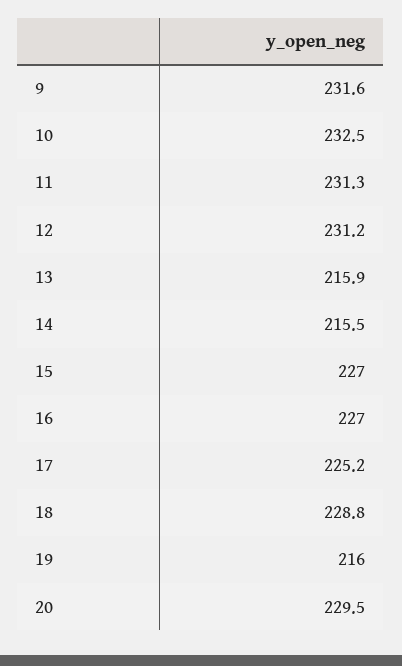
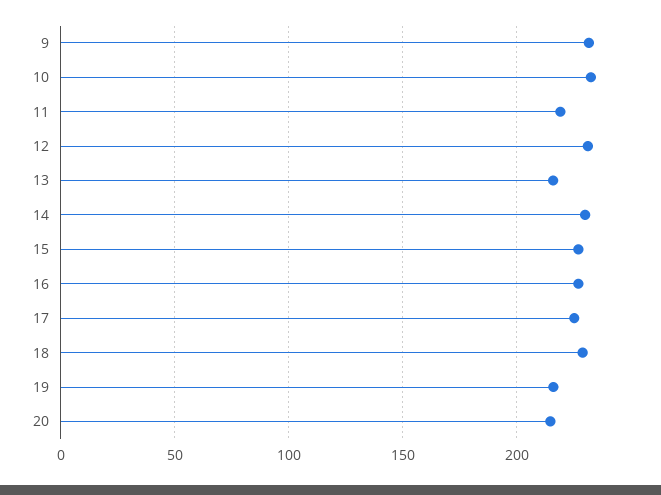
11: 231.3 -> 220
14: 215.5 -> 230
20: 229.5 -> 215

